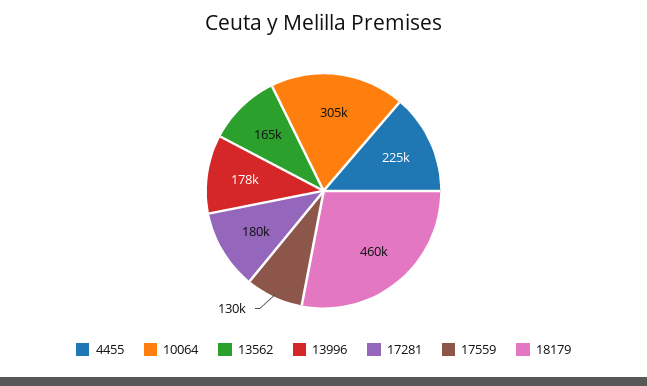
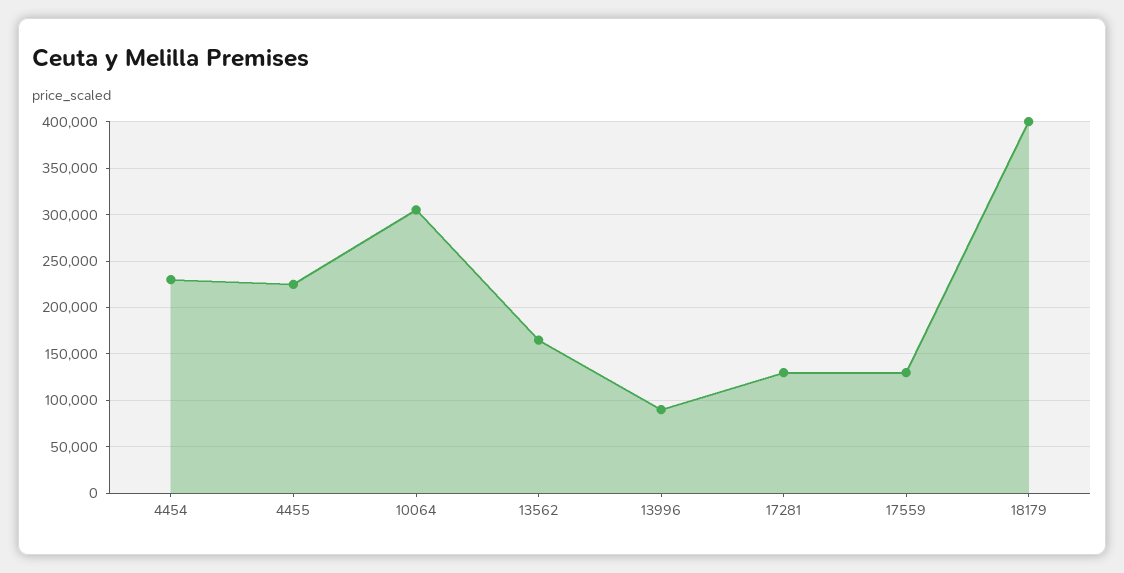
13996: 178000 -> 90000
17281: 180000 -> 130000
18179: 460000 -> 400000
4454: none -> 230000

